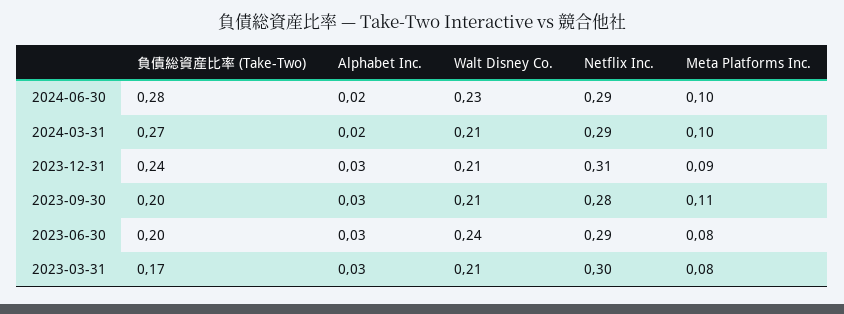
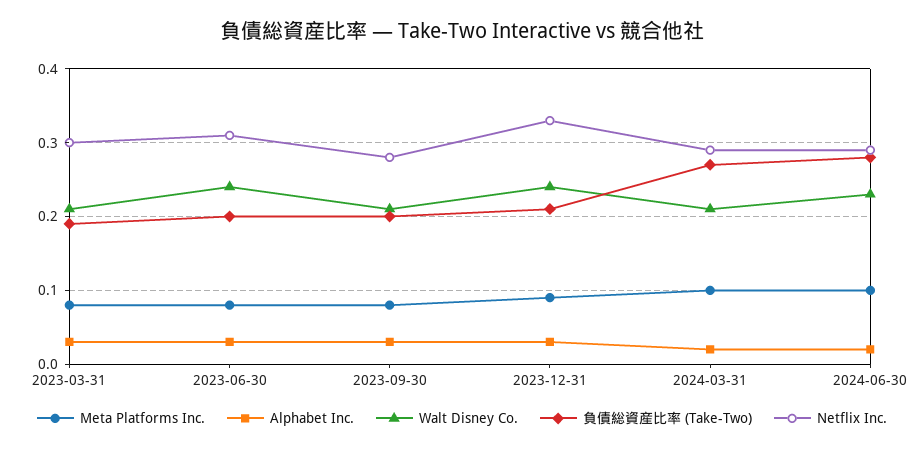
負債総資産比率 (Take-Two), 2023-12-31: 0.24 -> 0.21
Walt Disney Co., 2023-12-31: 0.21 -> 0.24
Netflix Inc., 2023-12-31: 0.31 -> 0.33
Meta Platforms Inc., 2023-09-30: 0.11 -> 0.08
Netflix Inc., 2023-06-30: 0.29 -> 0.31
負債総資産比率 (Take-Two), 2023-03-31: 0.17 -> 0.19

